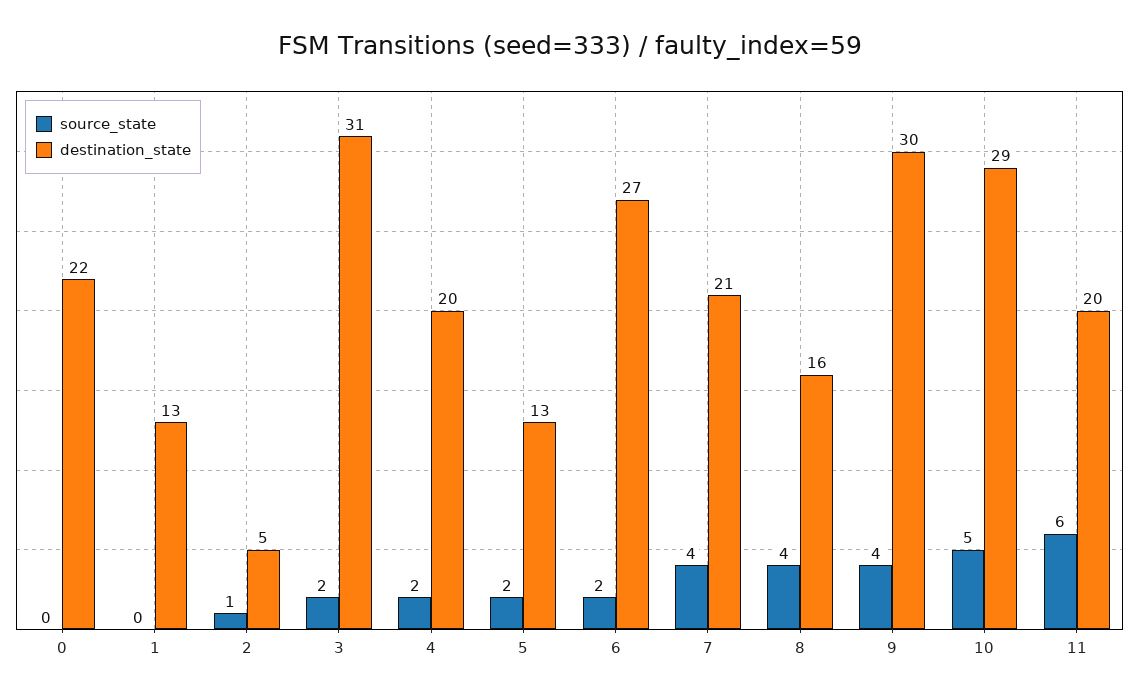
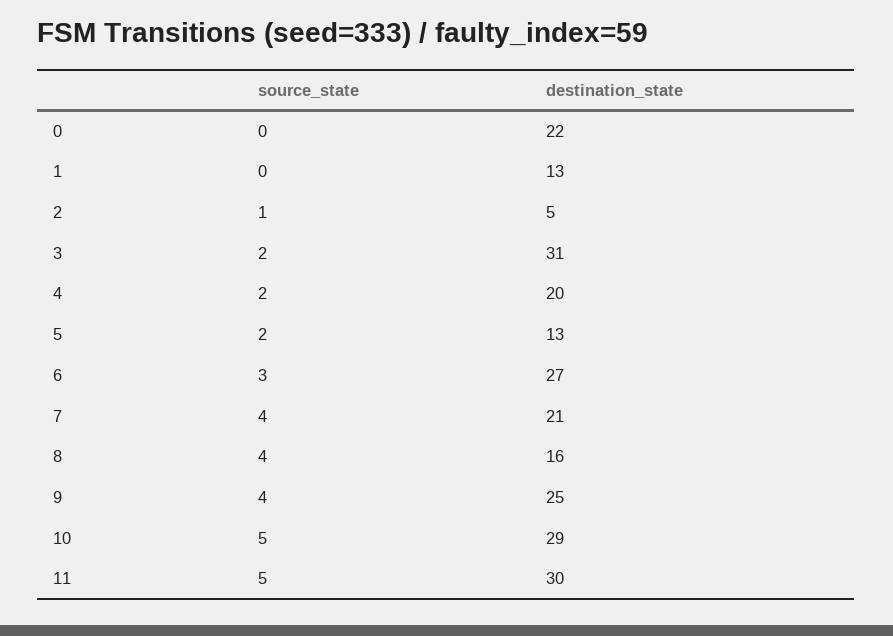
source_state, 6: 2 -> 3
destination_state, 9: 30 -> 25
source_state, 11: 6 -> 5
destination_state, 11: 20 -> 30

